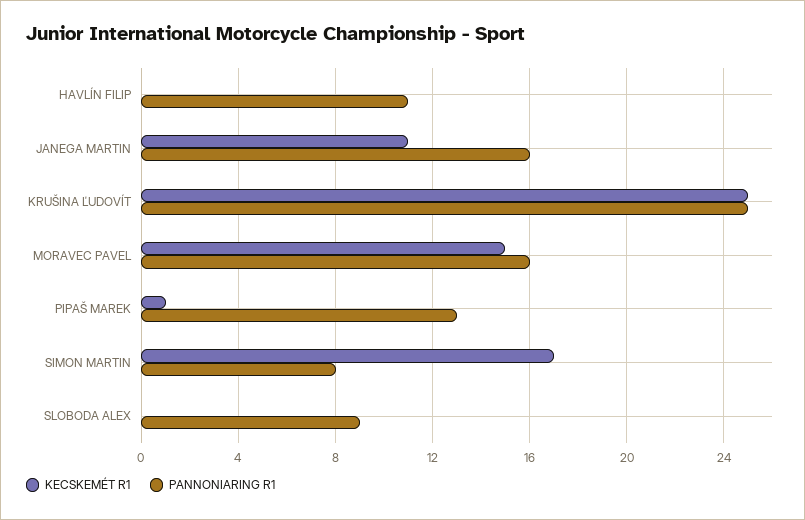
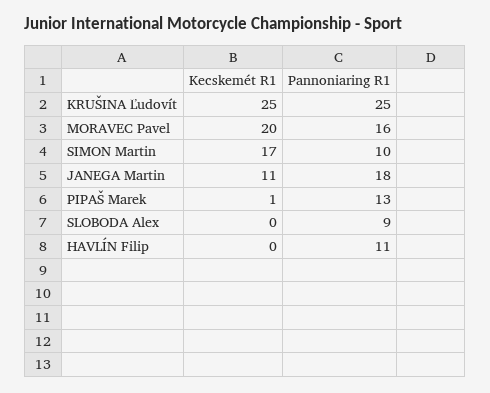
PANNONIARING R1, JANEGA MARTIN: 16 -> 18
KECSKEMÉT R1, MORAVEC PAVEL: 15 -> 20
PANNONIARING R1, SIMON MARTIN: 8 -> 10

